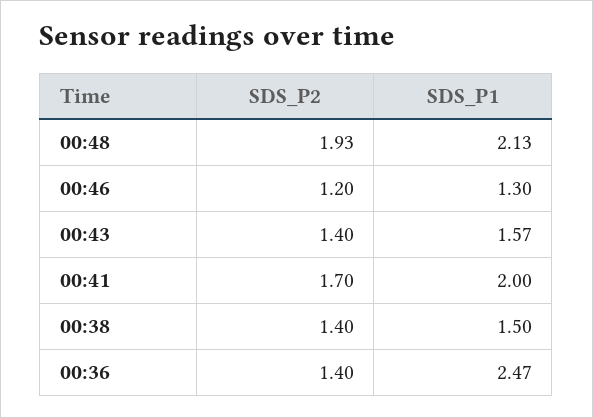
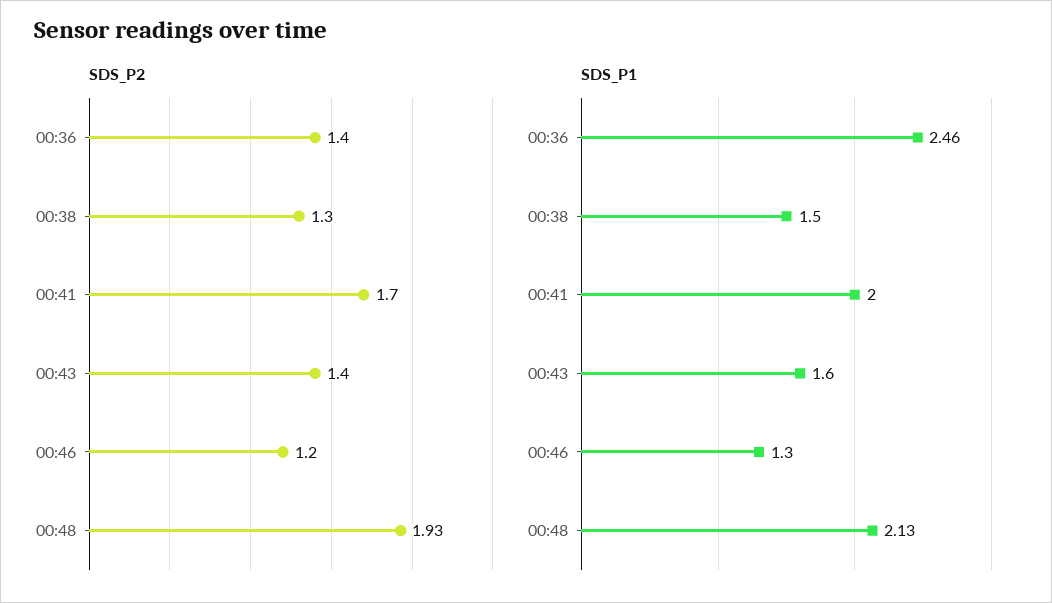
SDS_P1, 00:43: 1.57 -> 1.6
SDS_P2, 00:38: 1.4 -> 1.3
SDS_P1, 00:36: 2.47 -> 2.46

